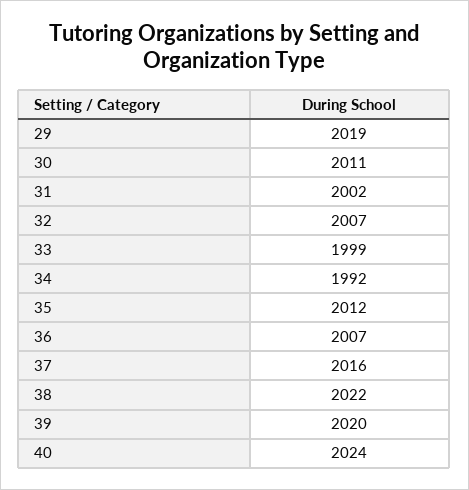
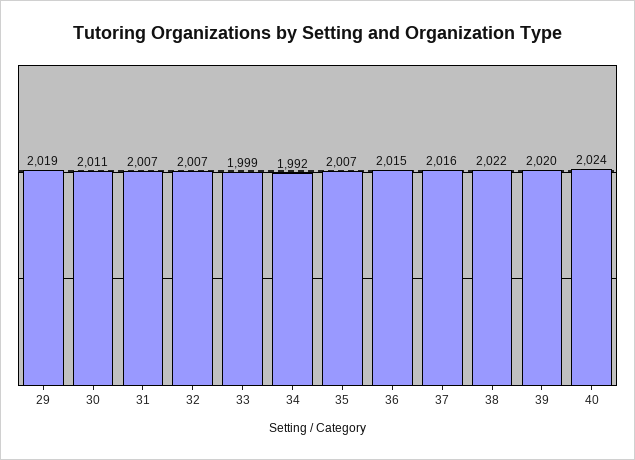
31: 2002 -> 2007
35: 2012 -> 2007
36: 2007 -> 2015

